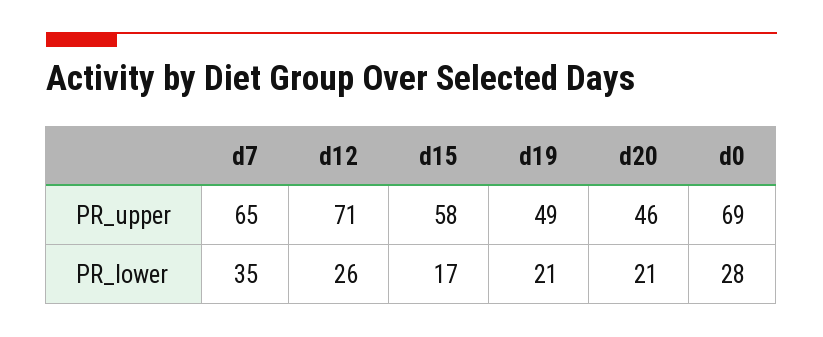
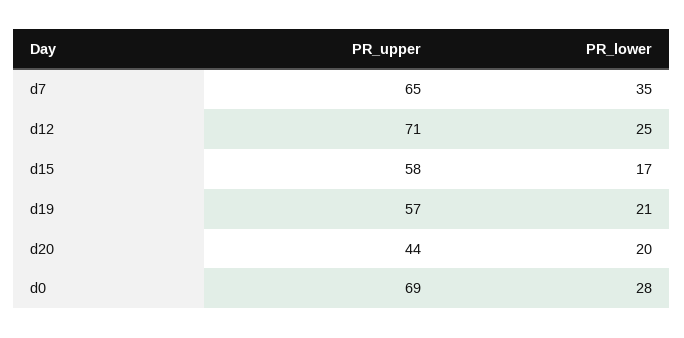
d19, PR_upper: 49 -> 57
d20, PR_upper: 46 -> 44
d12, PR_lower: 26 -> 25
d20, PR_lower: 21 -> 20

